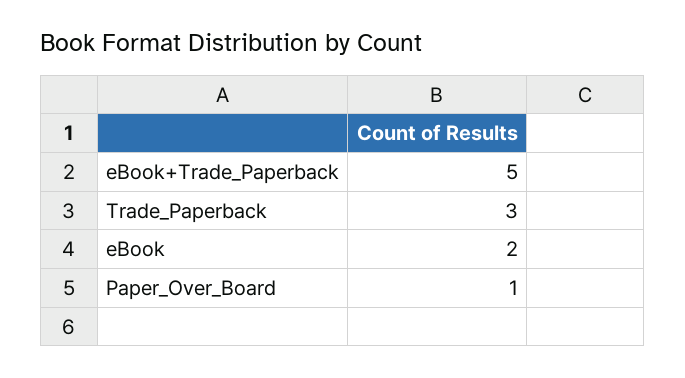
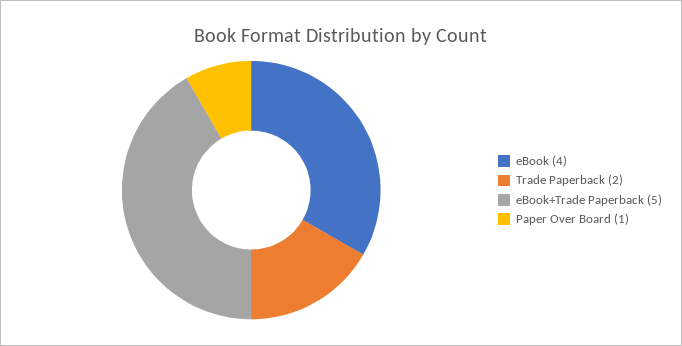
Trade_Paperback: 3 -> 2
eBook: 2 -> 4

